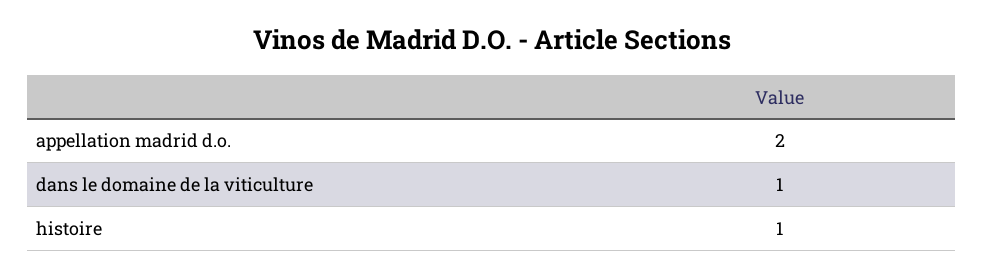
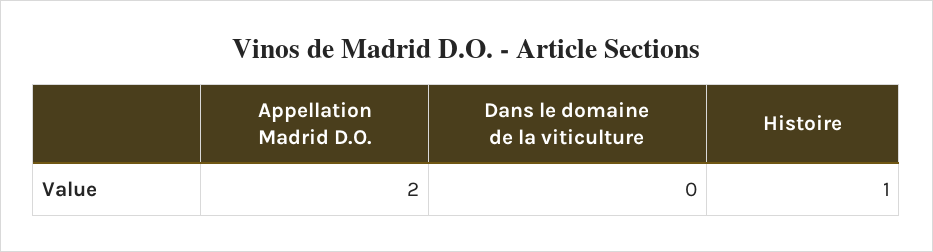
dans le domaine de la viticulture: 1 -> 0

